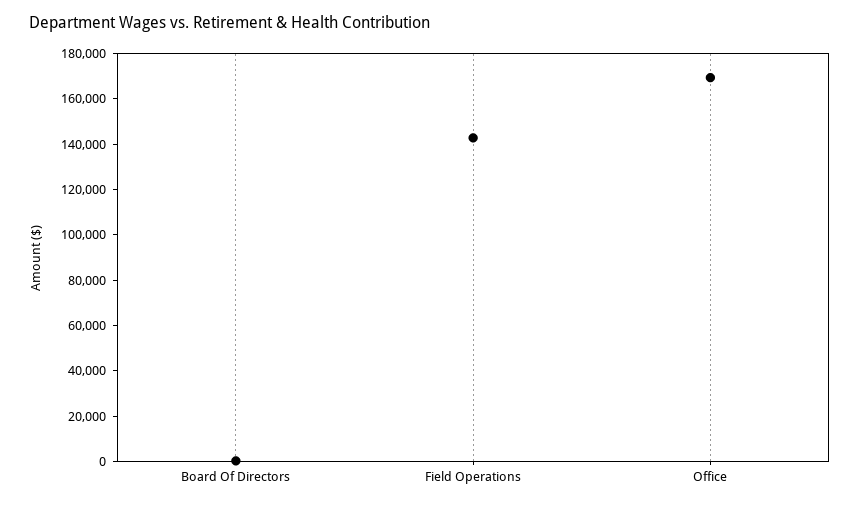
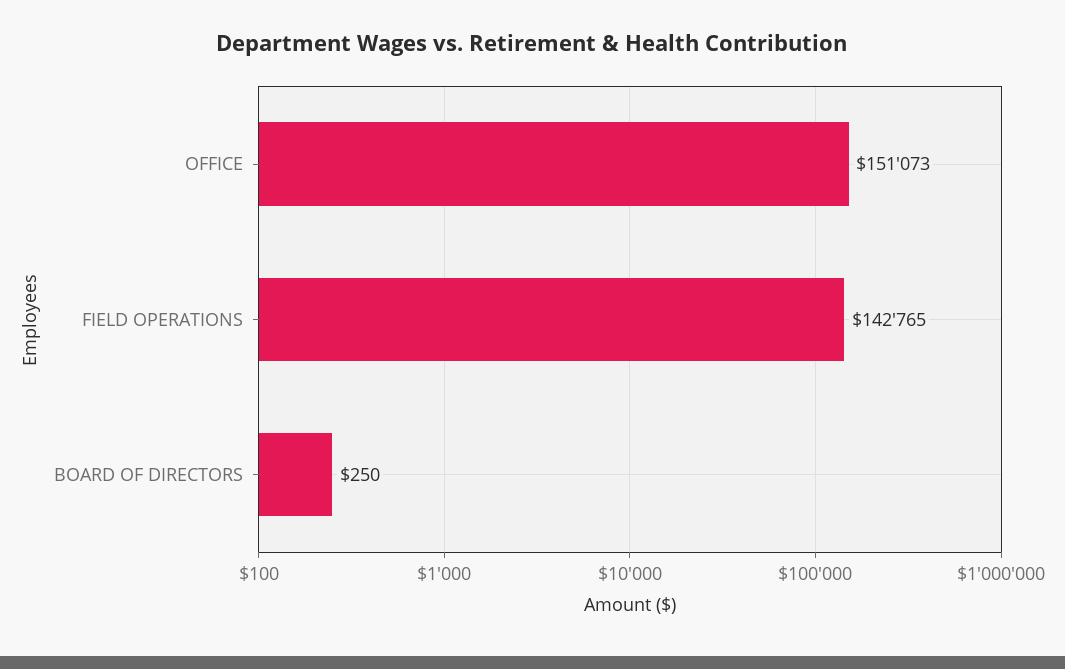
Office: 170000 -> 151073

